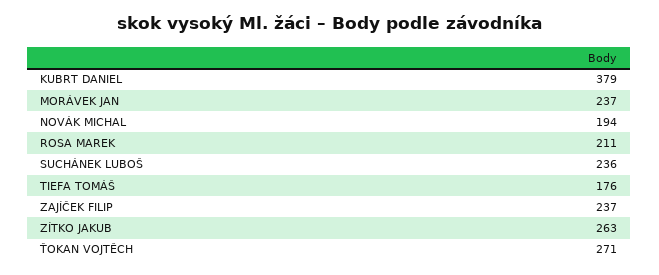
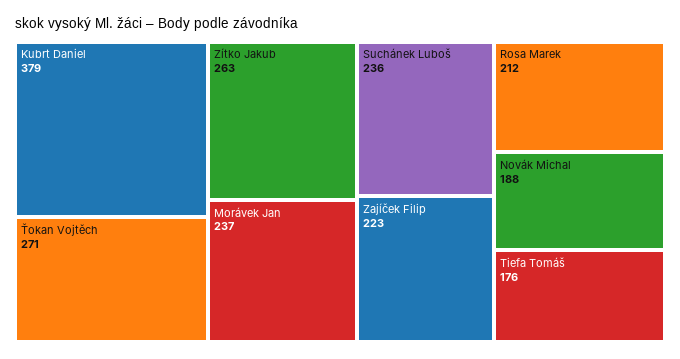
NOVÁK MICHAL: 194 -> 188
ROSA MAREK: 211 -> 212
ZAJÍČEK FILIP: 237 -> 223

